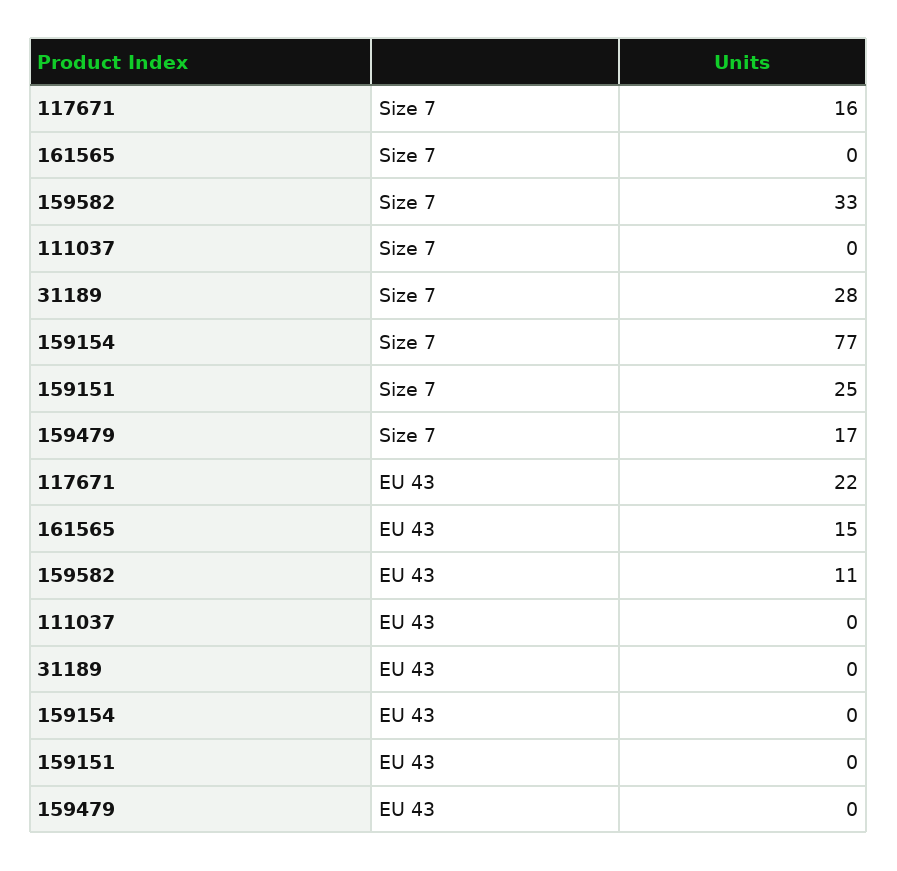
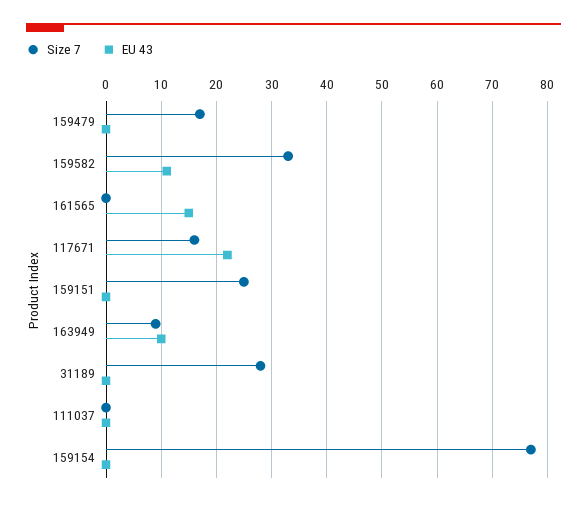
Size 7, 163949: none -> 10
EU 43, 163949: none -> 10

